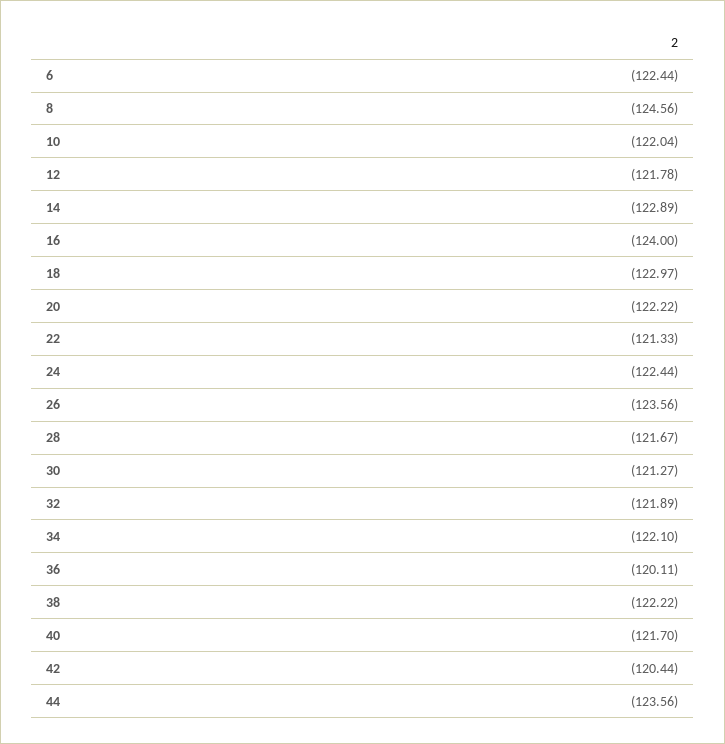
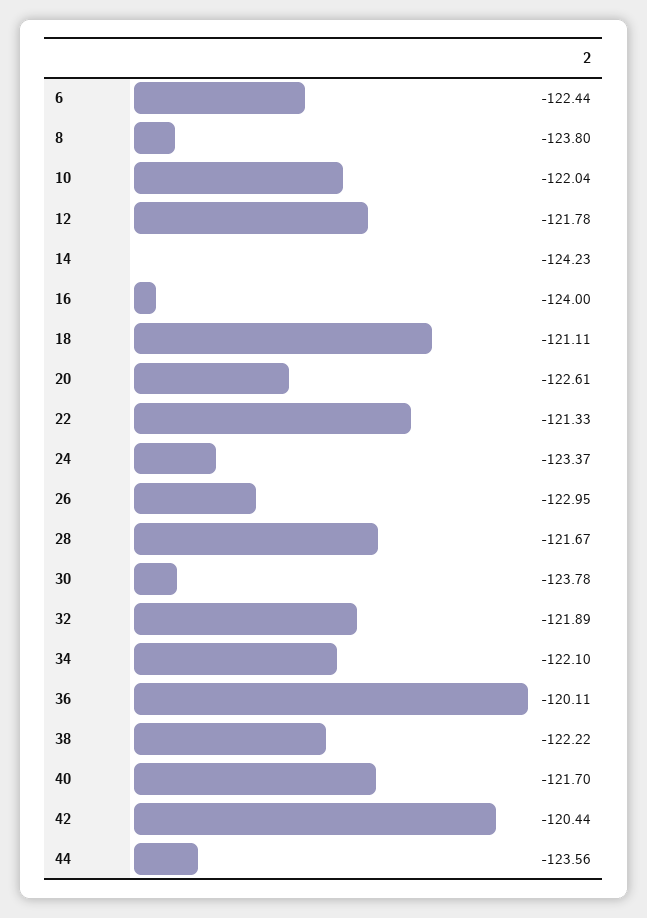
8: -124.56 -> -123.8
14: -122.89 -> -124.23
18: -122.97 -> -121.11
20: -122.22 -> -122.61
24: -122.44 -> -123.37
26: -123.56 -> -122.95
30: -121.27 -> -123.78

